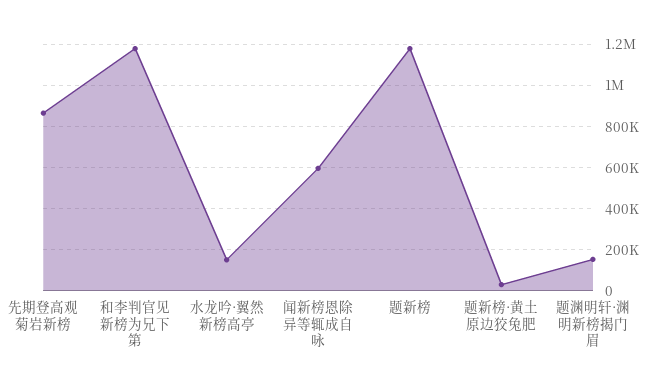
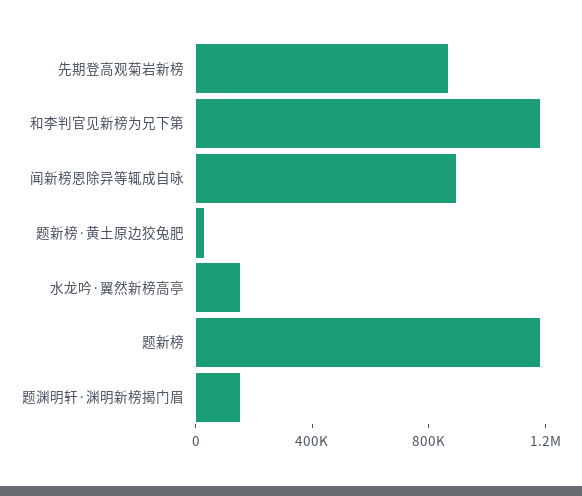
闻新榜恩除异等辄成自咏: 600000 -> 900000

